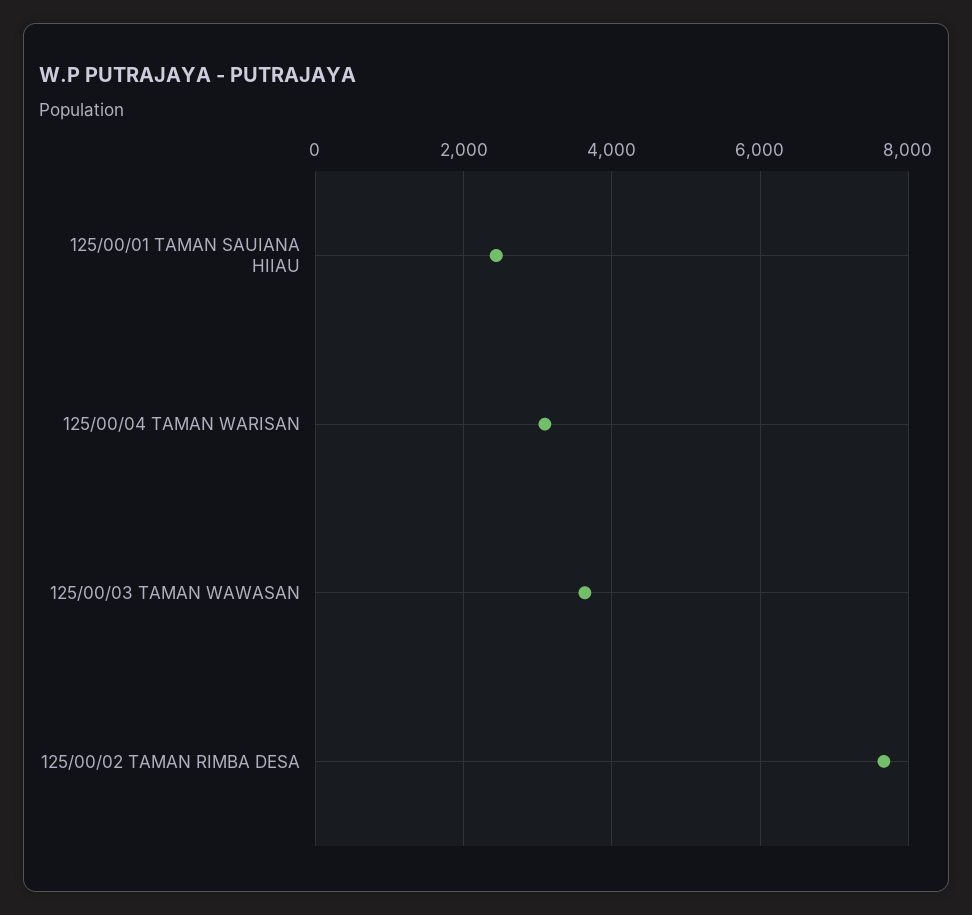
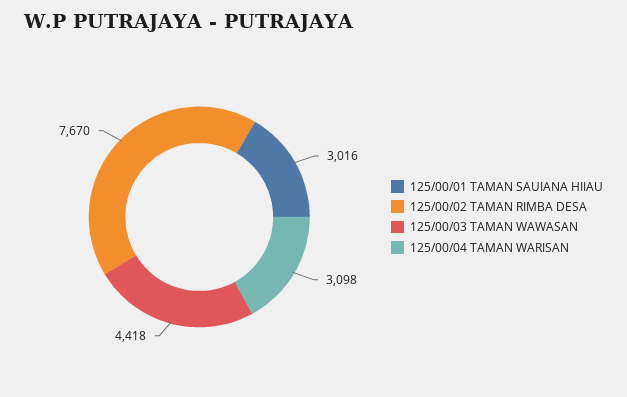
125/00/01 TAMAN SAUIANA HIIAU: 2400 -> 3016
125/00/03 TAMAN WAWASAN: 3600 -> 4418

